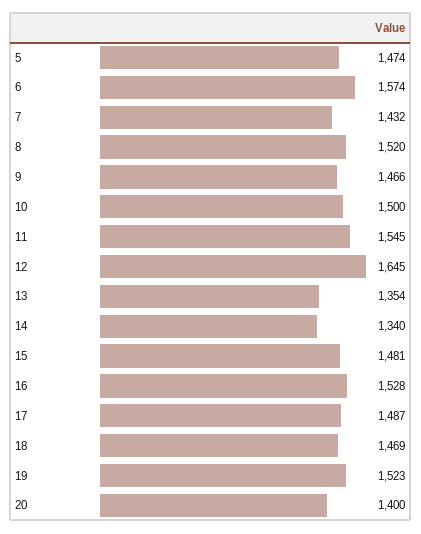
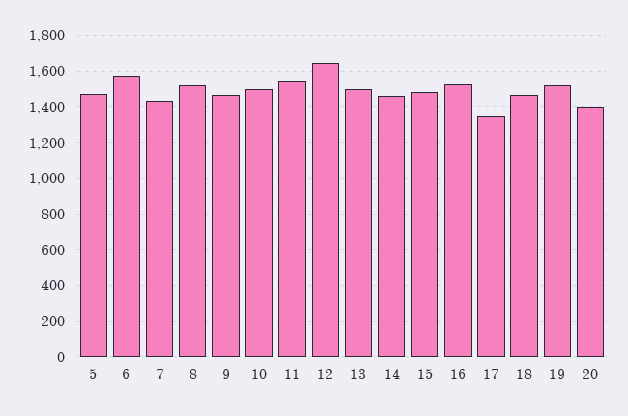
13: 1354 -> 1500
14: 1340 -> 1450
17: 1487 -> 1350

